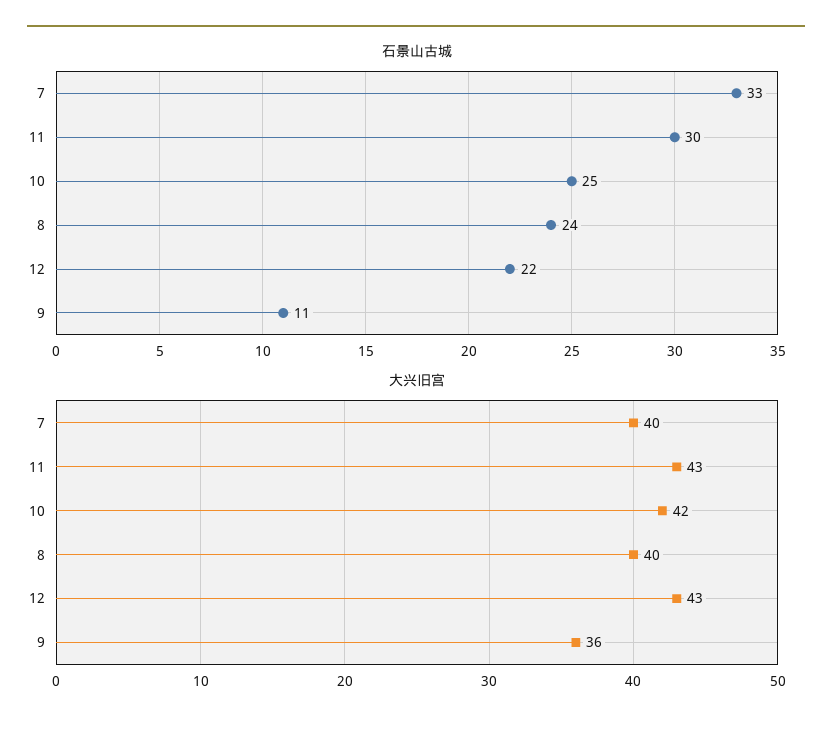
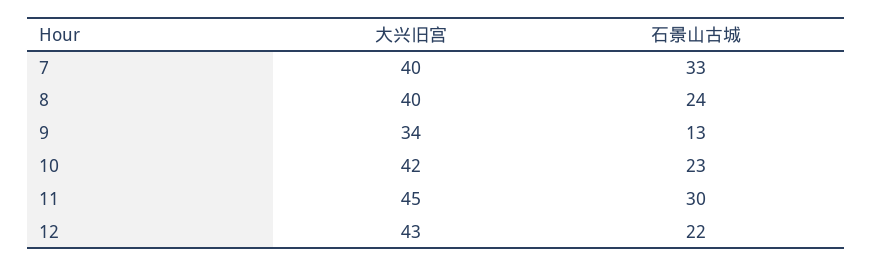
石景山古城, 10: 25 -> 23
石景山古城, 9: 11 -> 13
大兴旧宫, 11: 43 -> 45
大兴旧宫, 9: 36 -> 34

